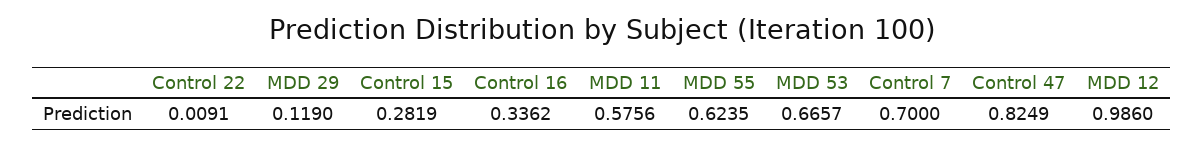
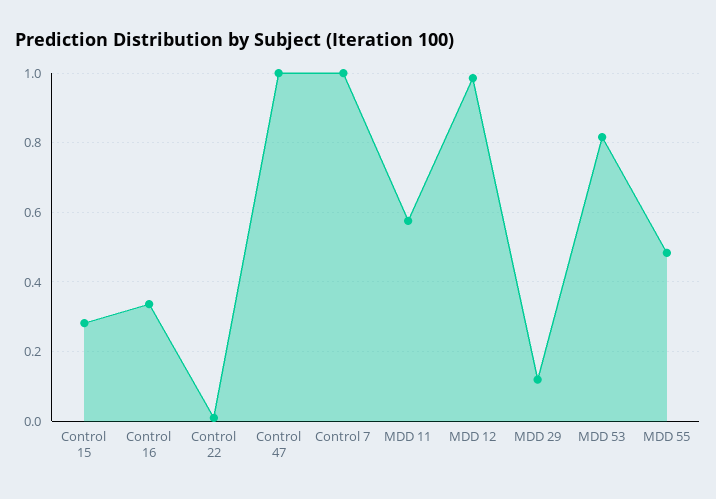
MDD 55: 0.6235 -> 0.48
MDD 53: 0.6657 -> 0.82
Control 7: 0.7 -> 1
Control 47: 0.8249 -> 1

